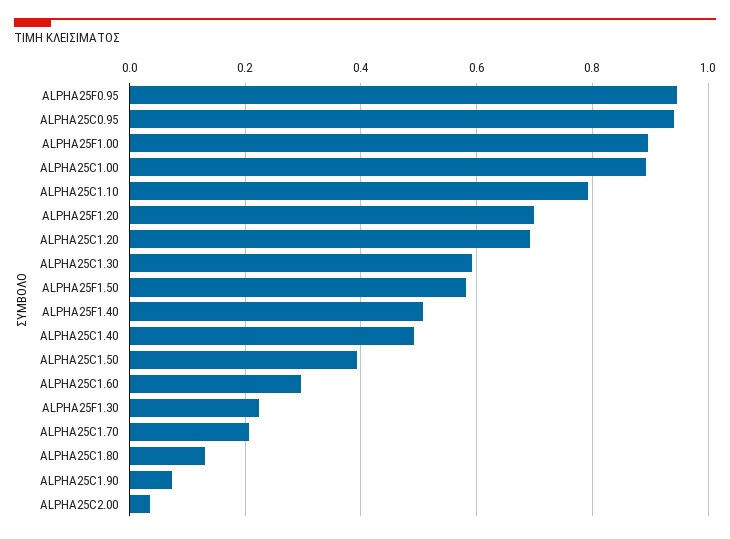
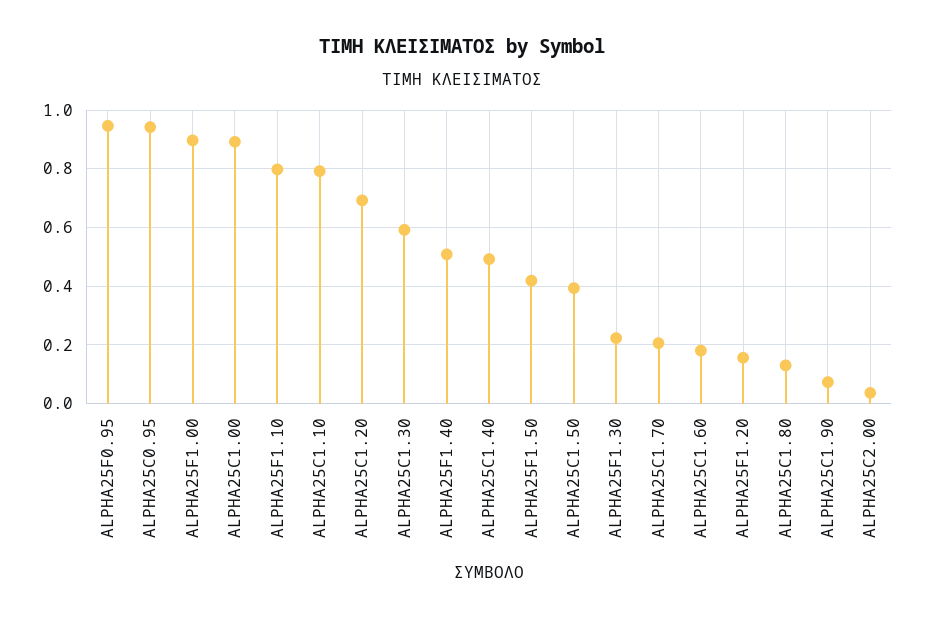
ALPHA25F1.20: 0.7 -> 0.15
ALPHA25F1.50: 0.58 -> 0.425
ALPHA25C1.60: 0.3 -> 0.175
ALPHA25F1.10: none -> 0.8

